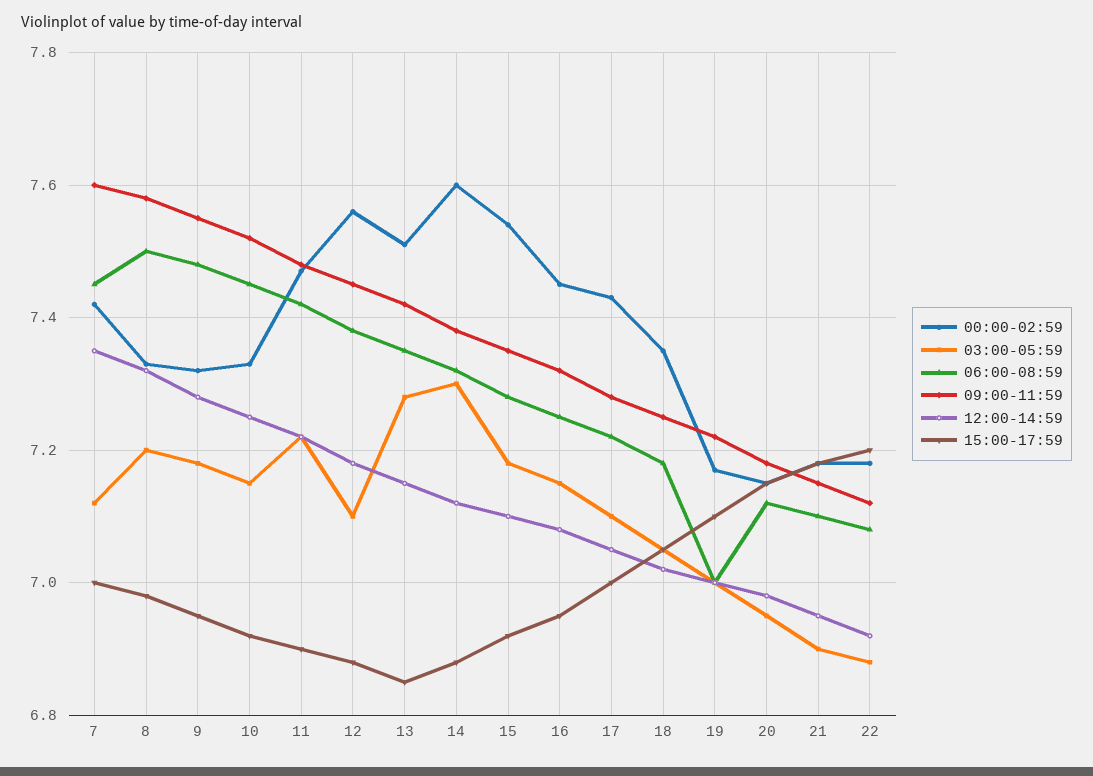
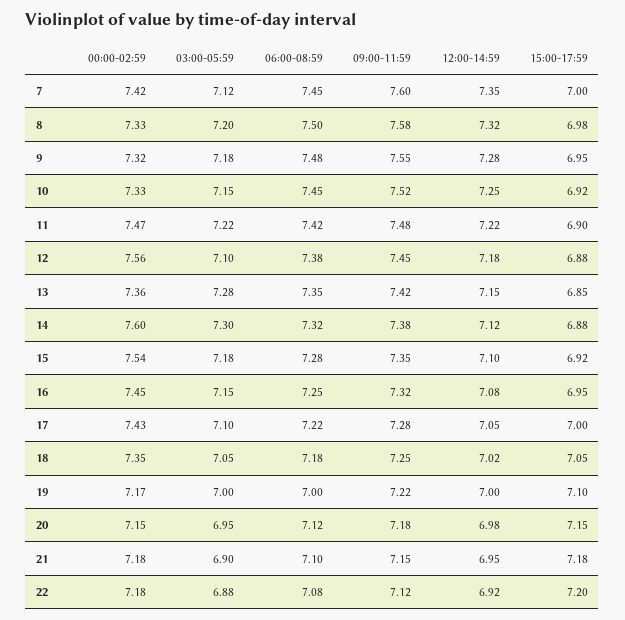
00:00-02:59, 13: 7.5 -> 7.36

